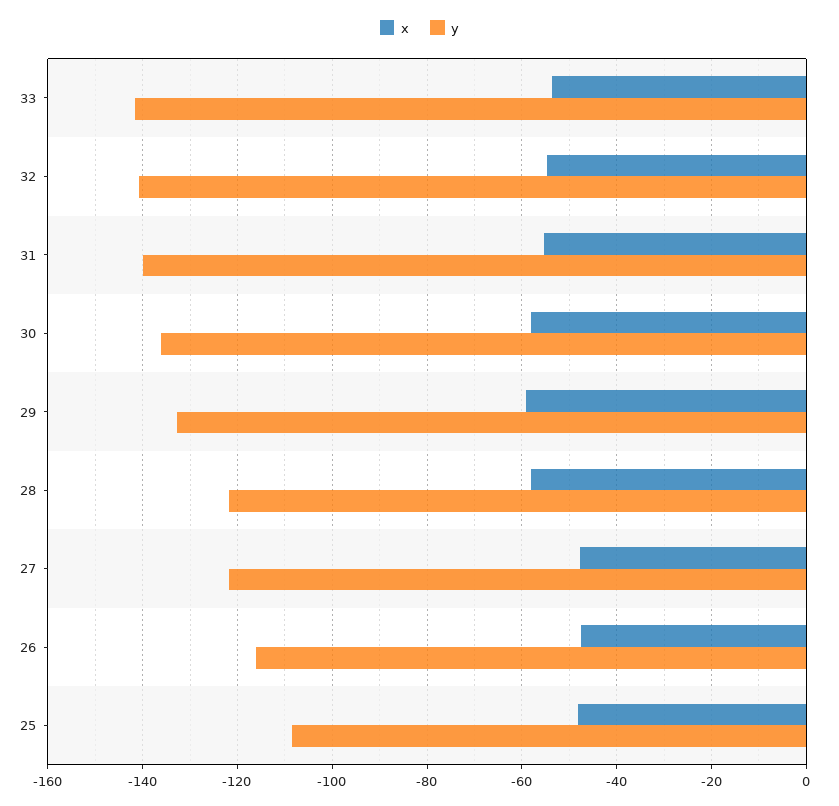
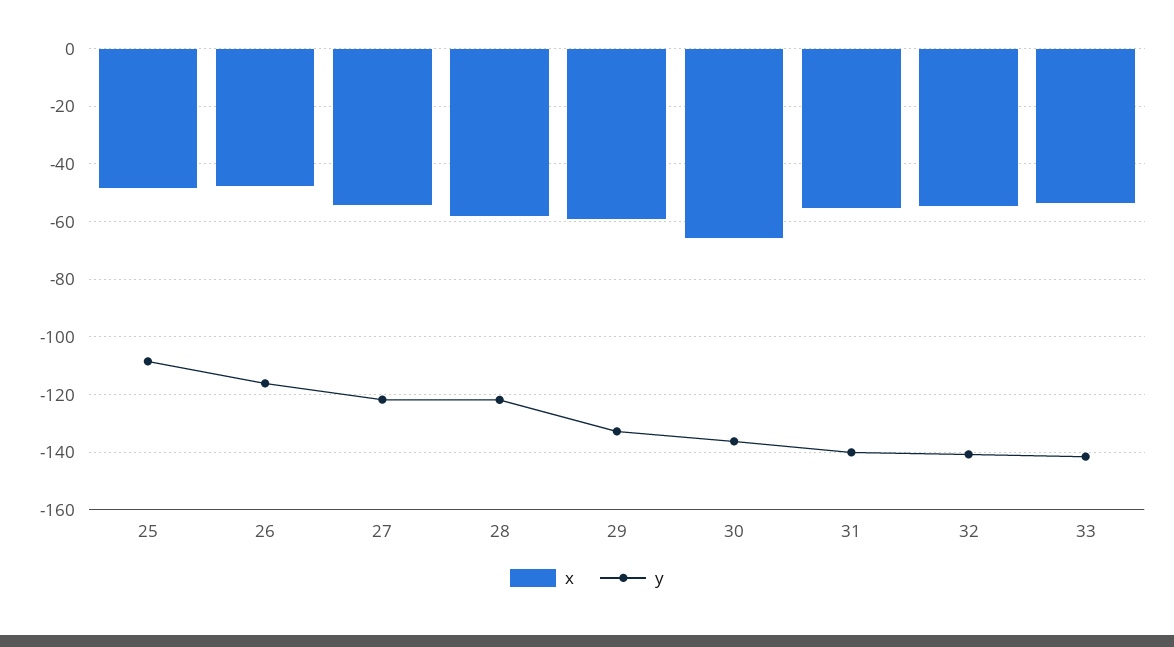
x, 30: -58 -> -65
x, 27: -48 -> -55

